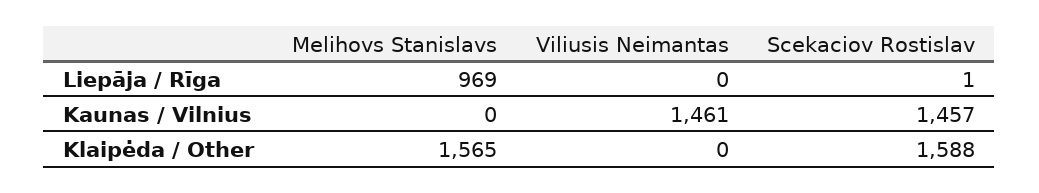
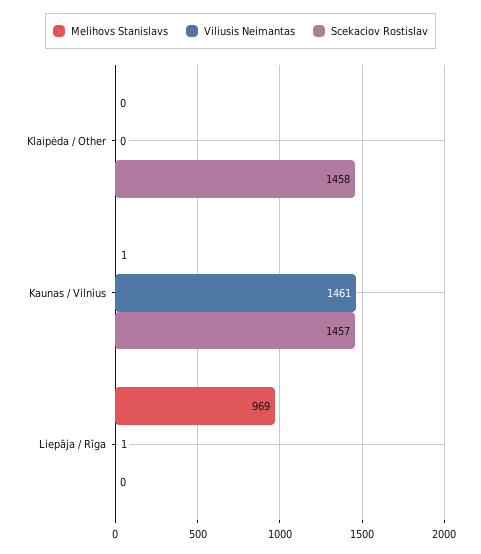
Viliusis Neimantas, Liepāja / Rīga: 0 -> 1
Scekaciov Rostislav, Liepāja / Rīga: 1 -> 0
Melihovs Stanislavs, Kaunas / Vilnius: 0 -> 1
Melihovs Stanislavs, Klaipėda / Other: 1565 -> 0
Scekaciov Rostislav, Klaipėda / Other: 1588 -> 1458

